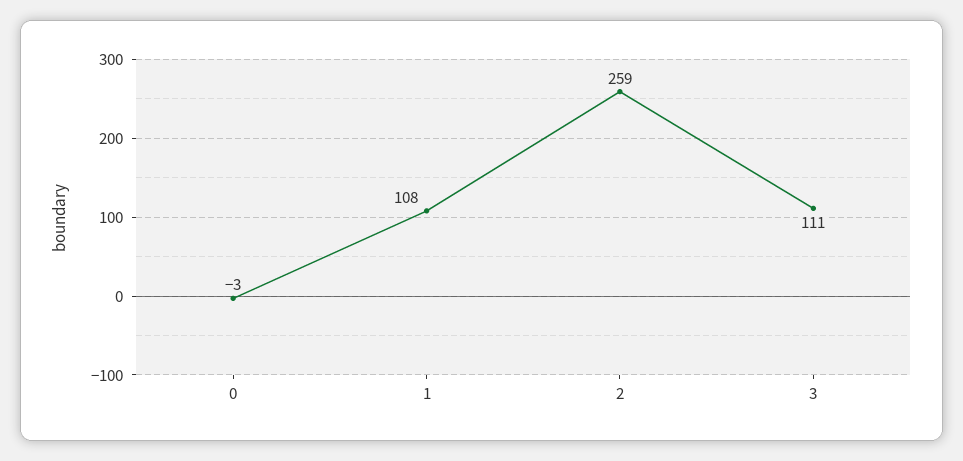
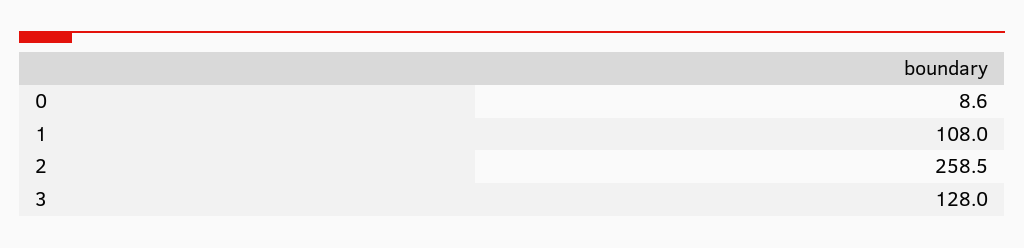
0: -3 -> 8.6
3: 111 -> 128

